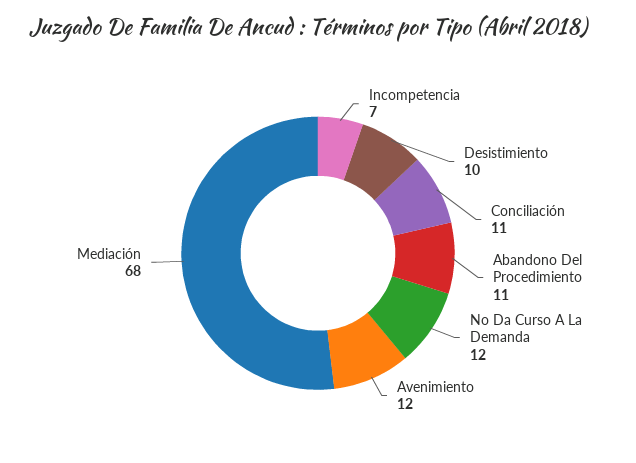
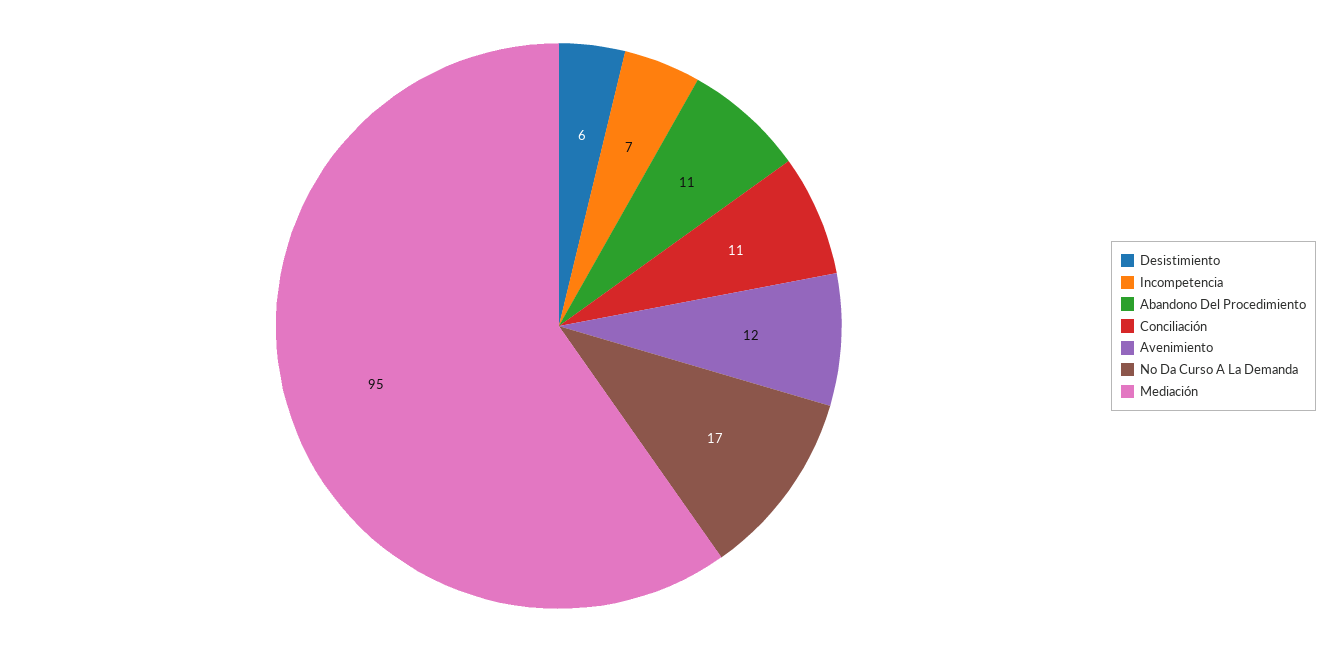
Desistimiento: 10 -> 6
No Da Curso A La Demanda: 12 -> 17
Mediación: 68 -> 95

